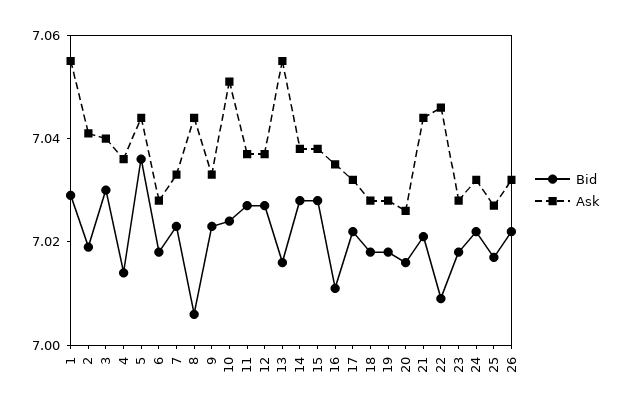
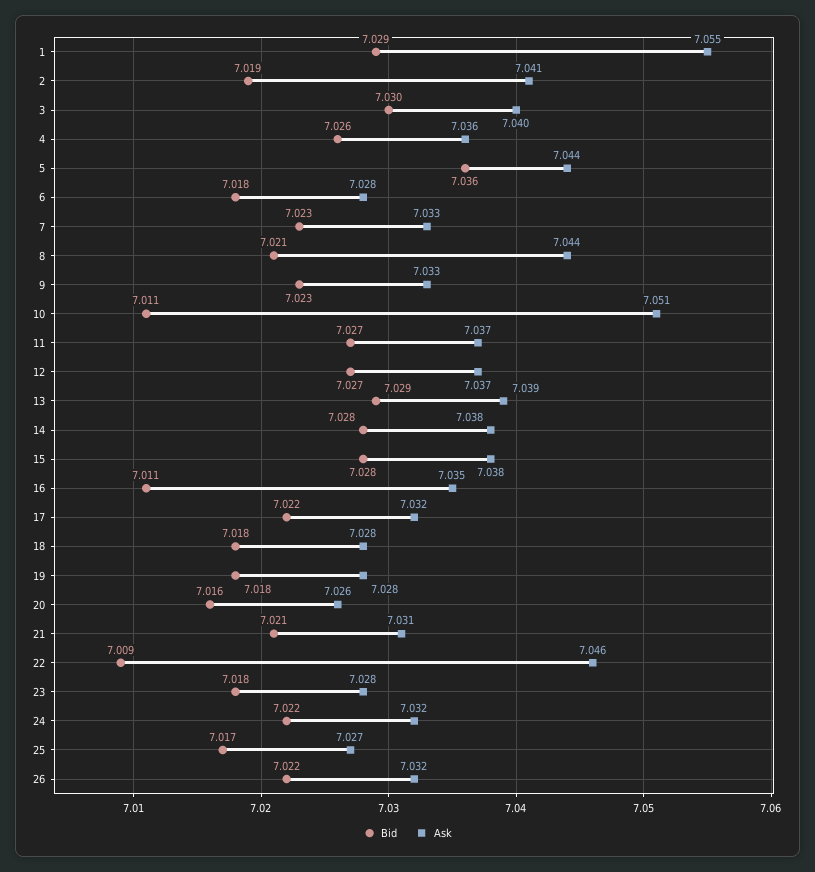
Bid, 4: 7.015 -> 7.026
Bid, 8: 7.005 -> 7.021
Bid, 10: 7.025 -> 7.011
Bid, 13: 7.015 -> 7.029
Ask, 13: 7.055 -> 7.039
Ask, 21: 7.045 -> 7.031

